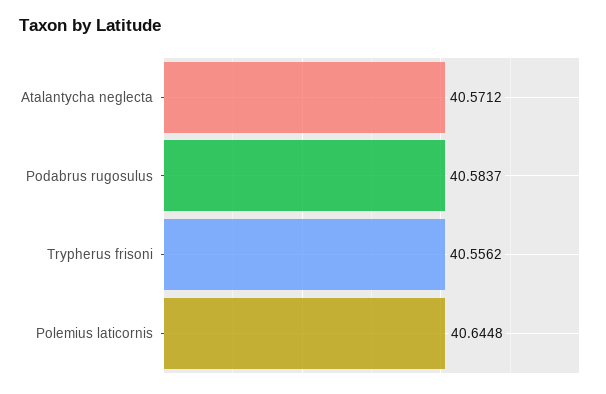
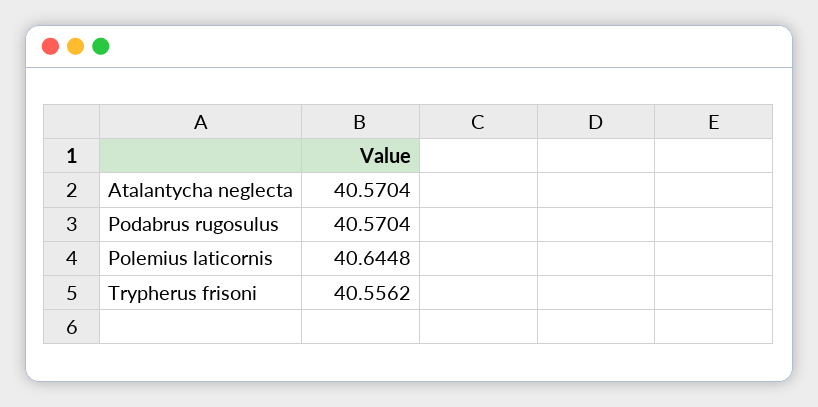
Atalantycha neglecta: 40.5712 -> 40.5704
Podabrus rugosulus: 40.5837 -> 40.5704

